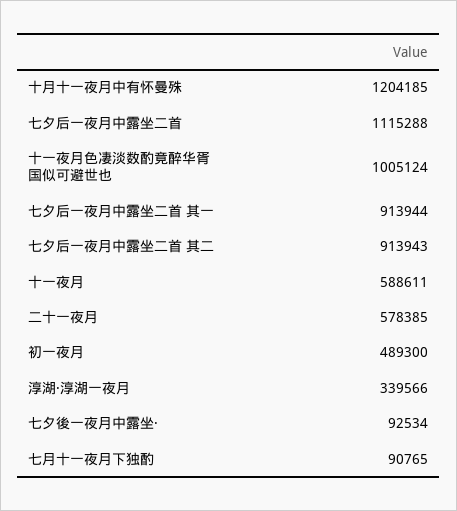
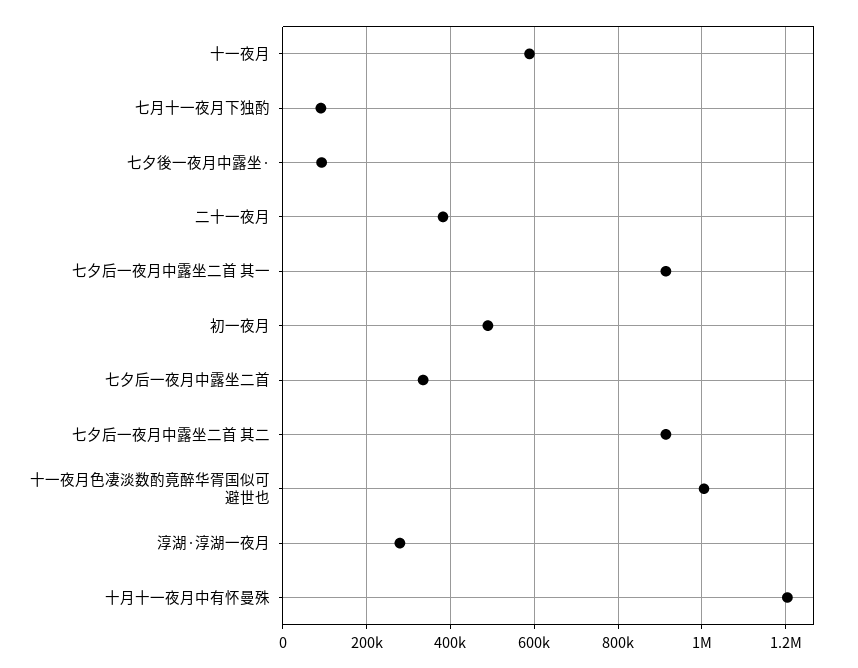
七夕后一夜月中露坐二首: 1115288 -> 340000
二十一夜月: 578385 -> 380000
淳湖·淳湖一夜月: 339566 -> 280000

